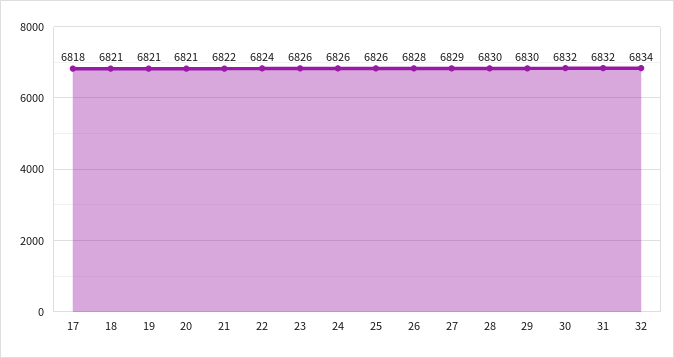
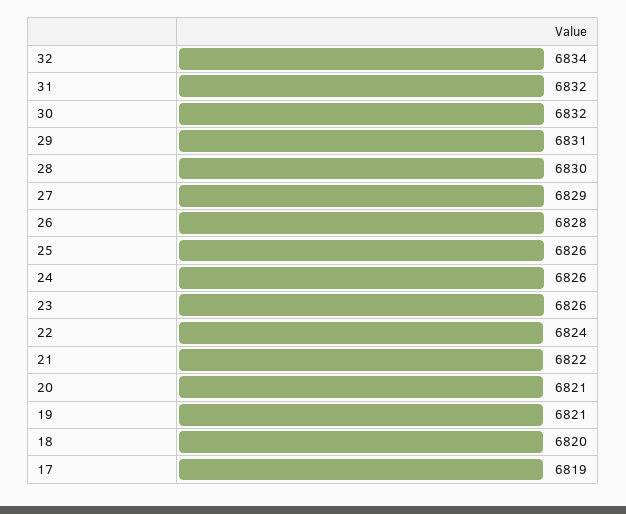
17: 6818 -> 6819
18: 6821 -> 6820
29: 6830 -> 6831

